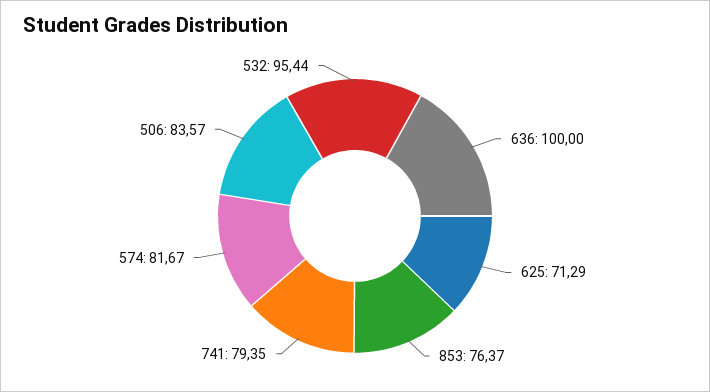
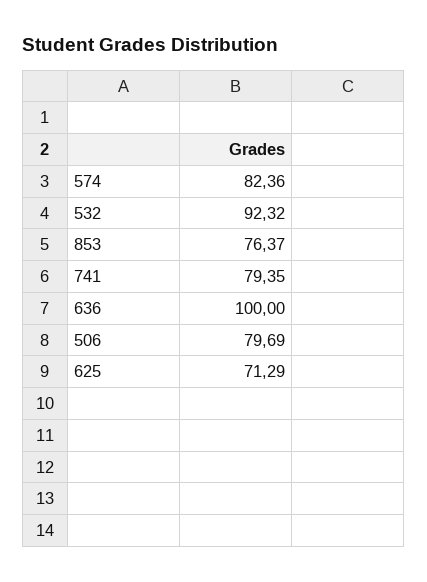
574: 81.67 -> 82.36
506: 83.57 -> 79.69
532: 95.44 -> 92.32

